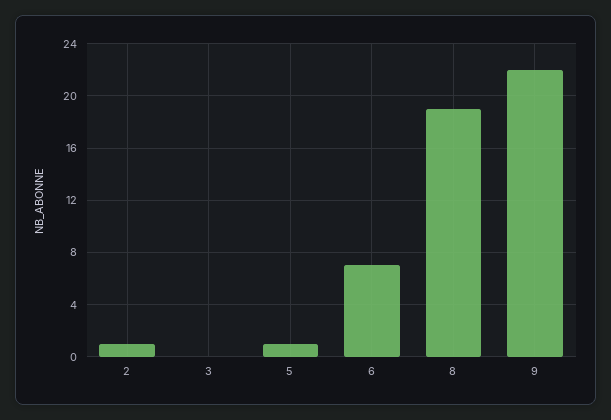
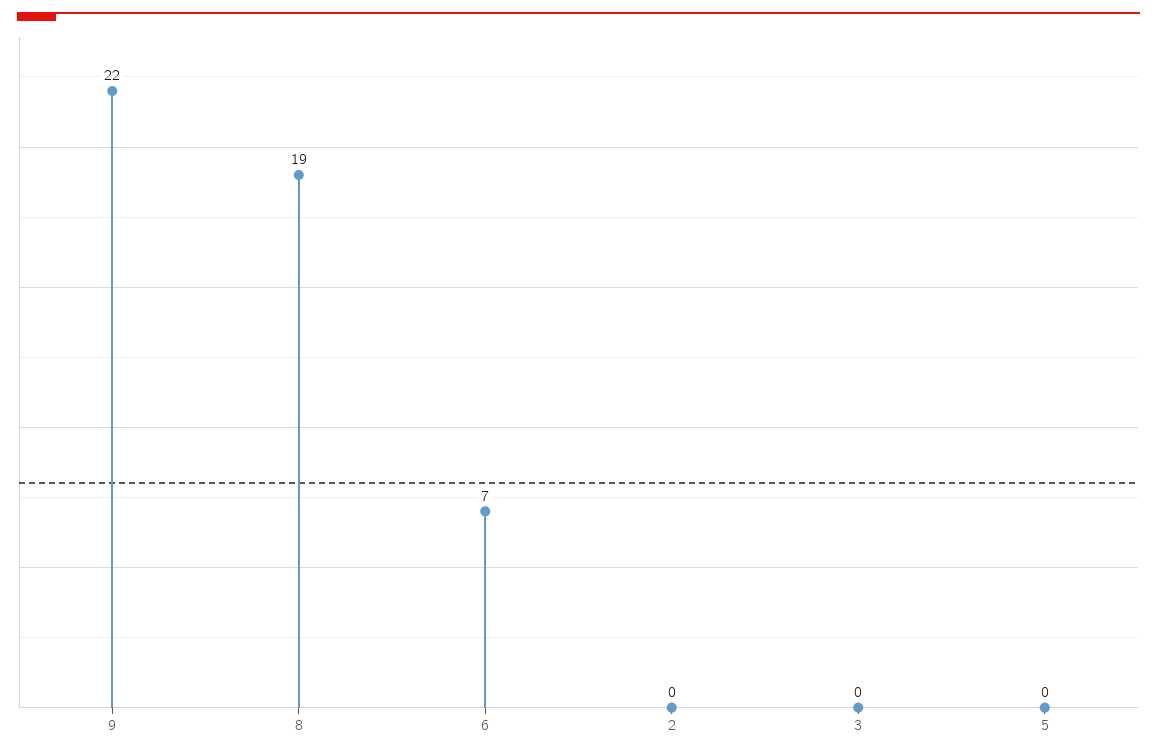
2: 1 -> 0
5: 1 -> 0

